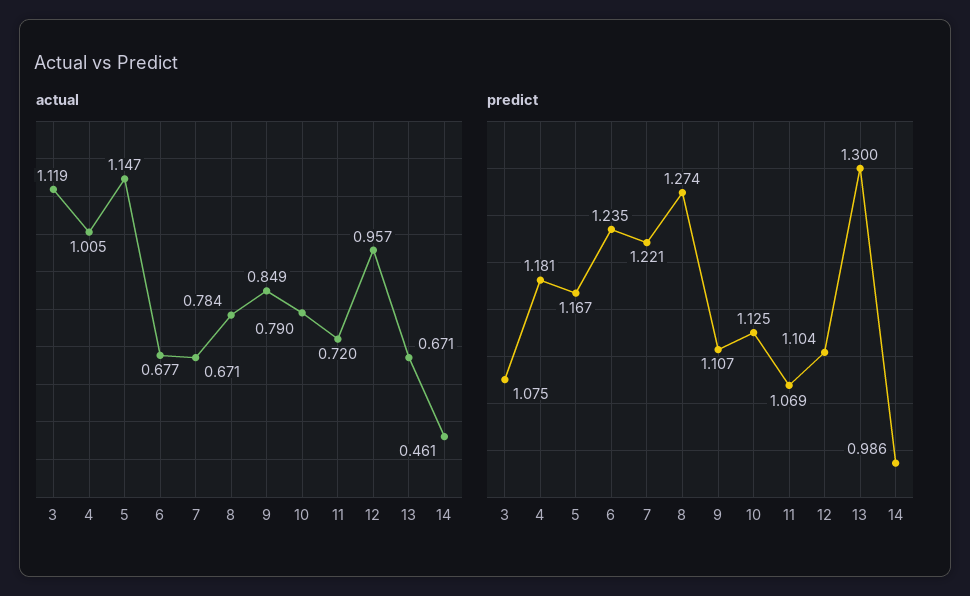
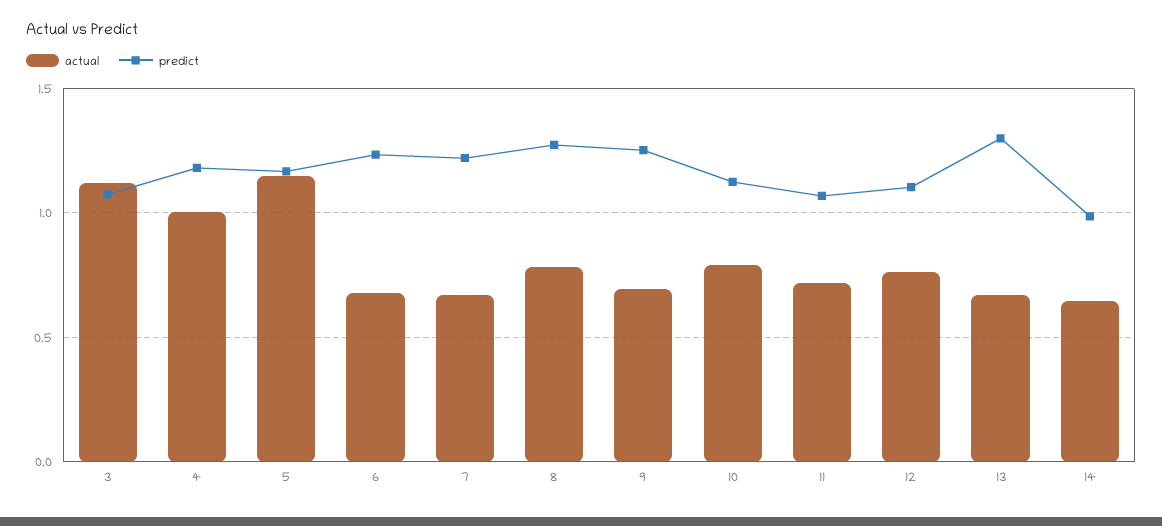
actual, 9: 0.849 -> 0.7
actual, 12: 0.957 -> 0.75
actual, 14: 0.461 -> 0.65
predict, 9: 1.107 -> 1.25

